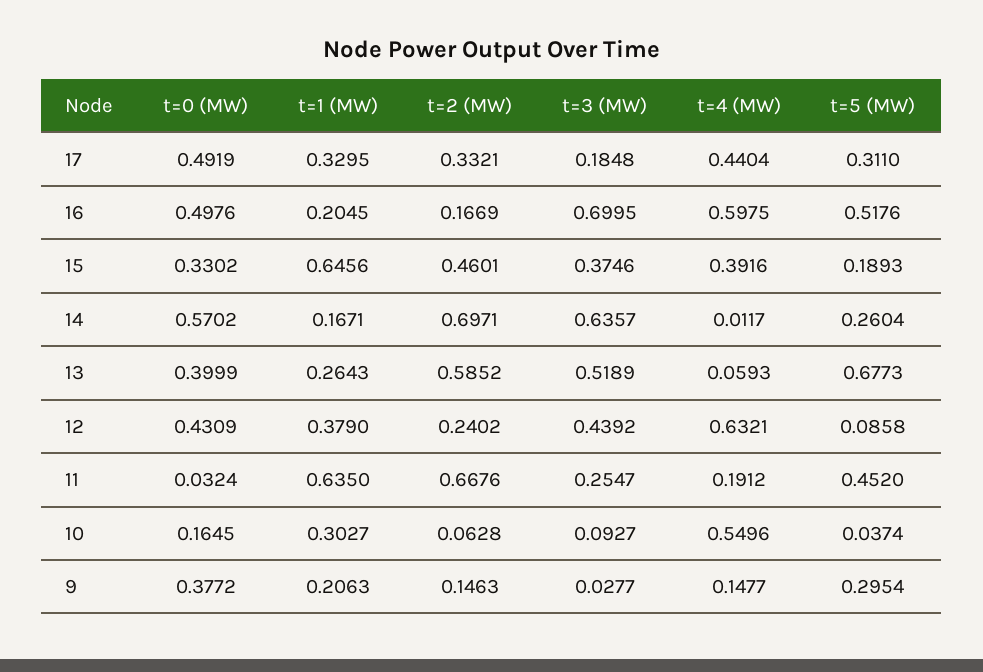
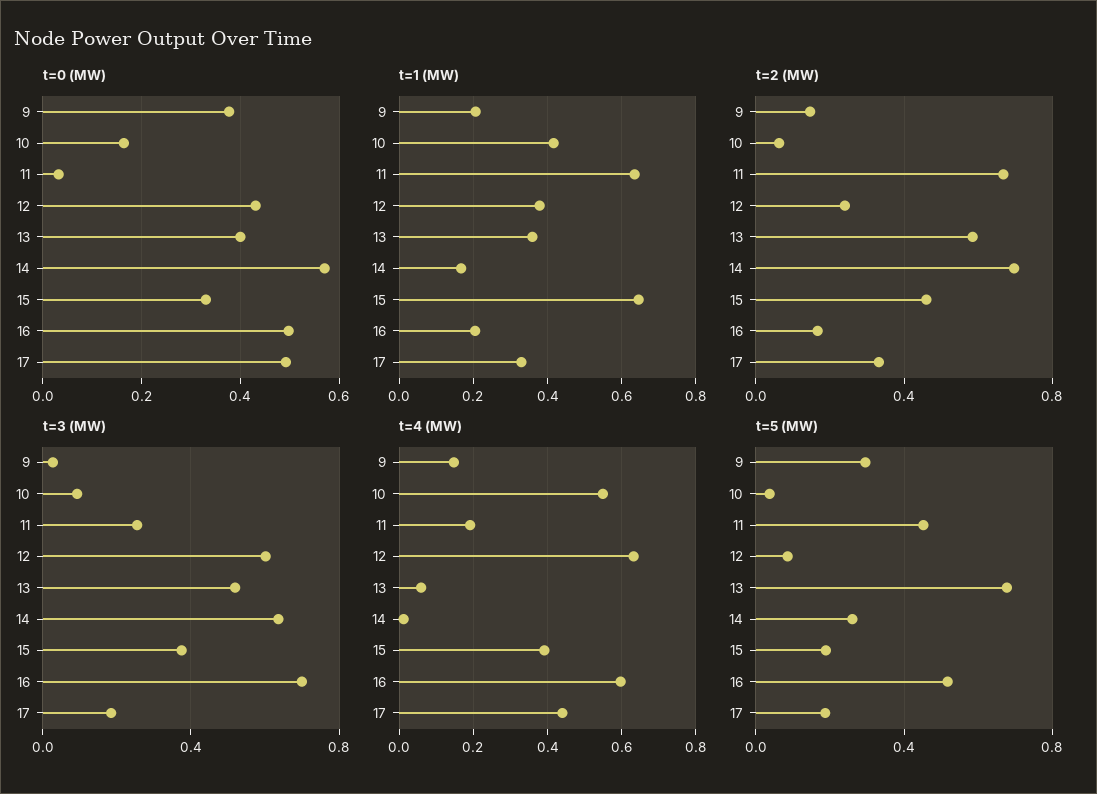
t=5 (MW), 17: 0.311 -> 0.2
t=1 (MW), 13: 0.2643 -> 0.36
t=3 (MW), 12: 0.4392 -> 0.6
t=1 (MW), 10: 0.3027 -> 0.42

